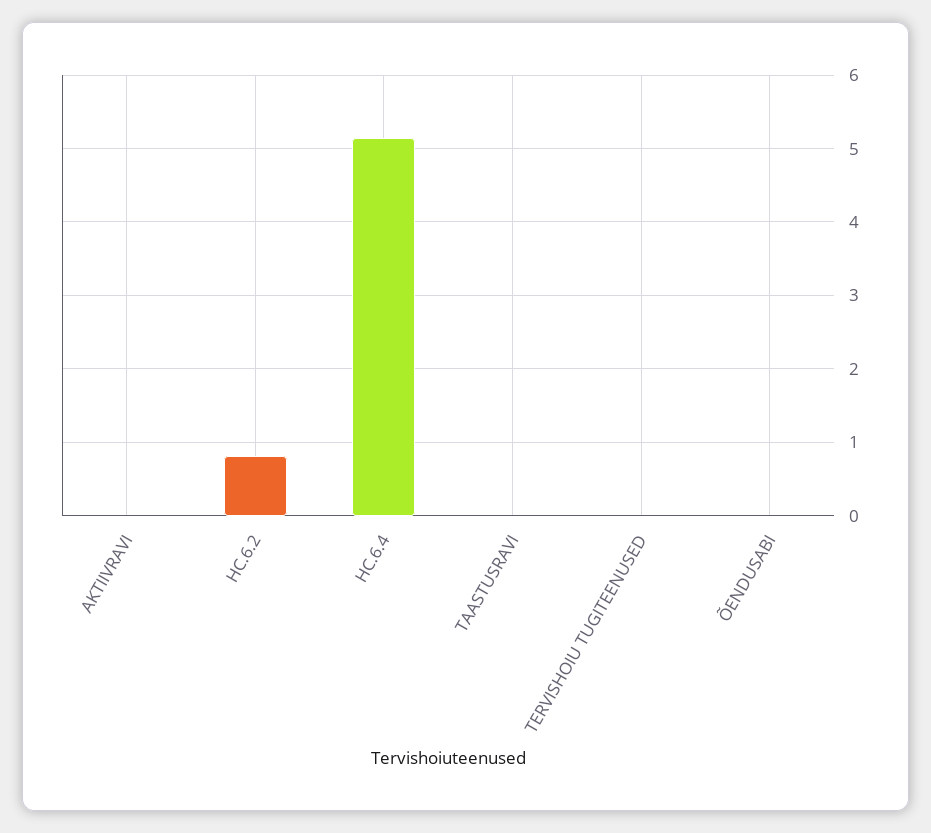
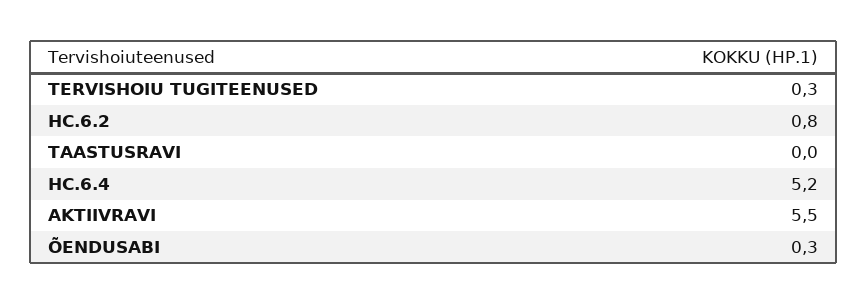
AKTIIVRAVI: 0 -> 5.5
TERVISHOIU TUGITEENUSED: 0 -> 0.3
ÕENDUSABI: 0 -> 0.3

